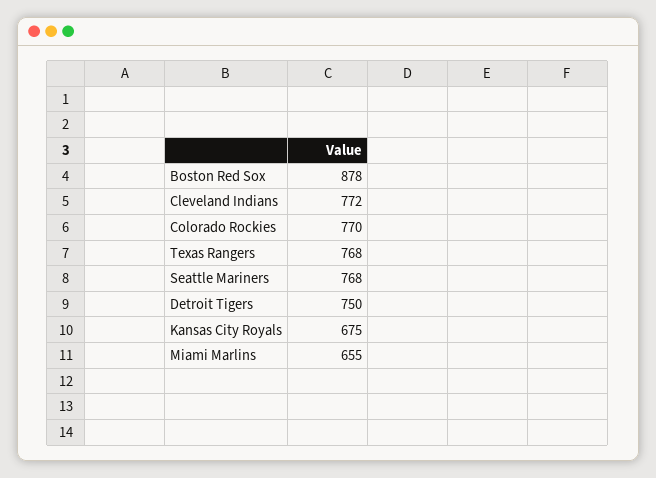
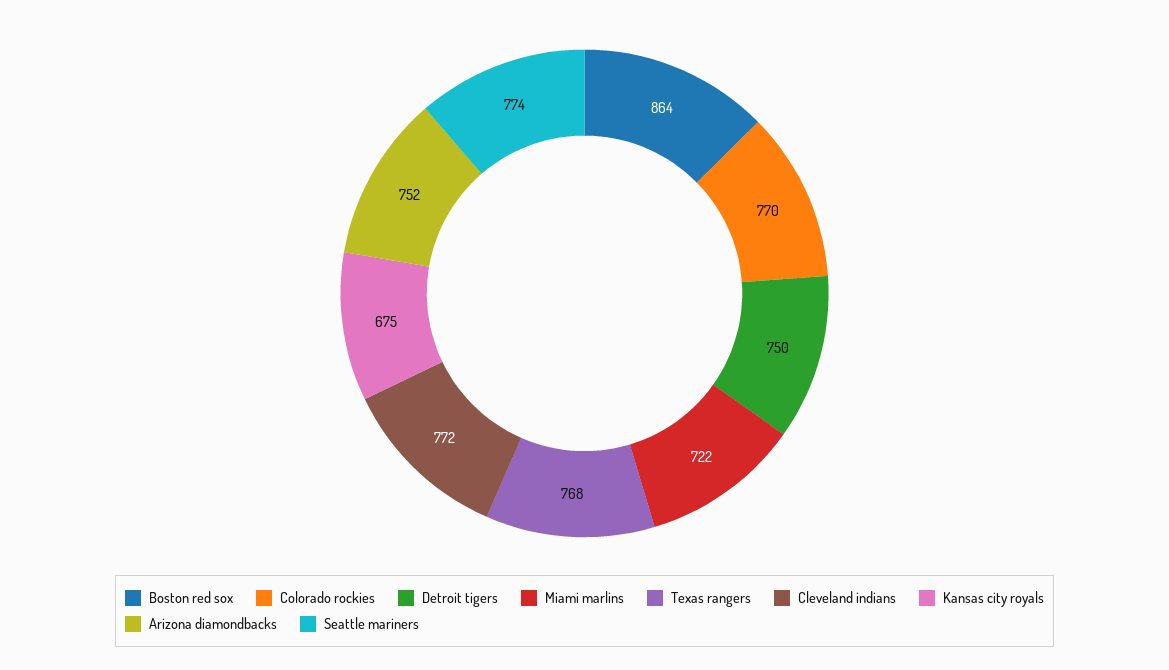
Boston Red Sox: 878 -> 864
Seattle Mariners: 768 -> 774
Miami Marlins: 655 -> 722
Arizona diamondbacks: none -> 752

